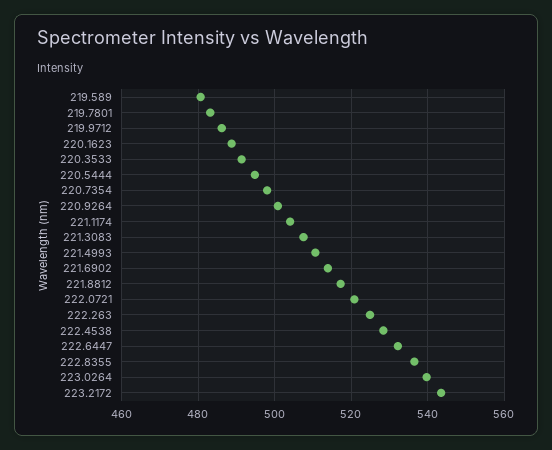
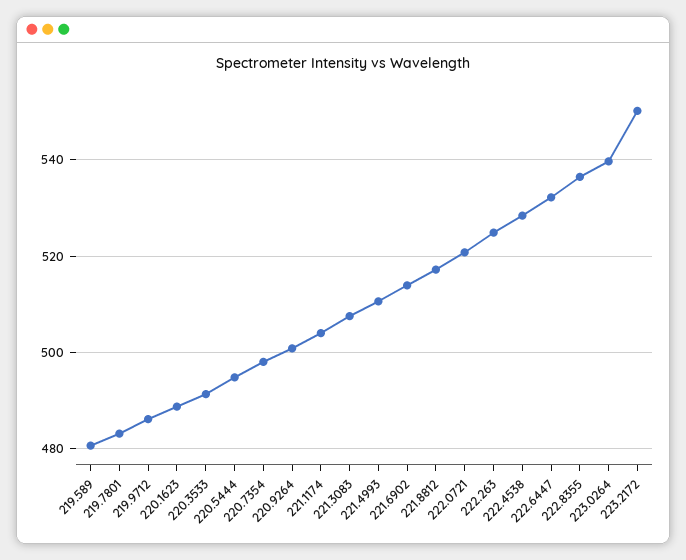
223.2172: 544 -> 550

